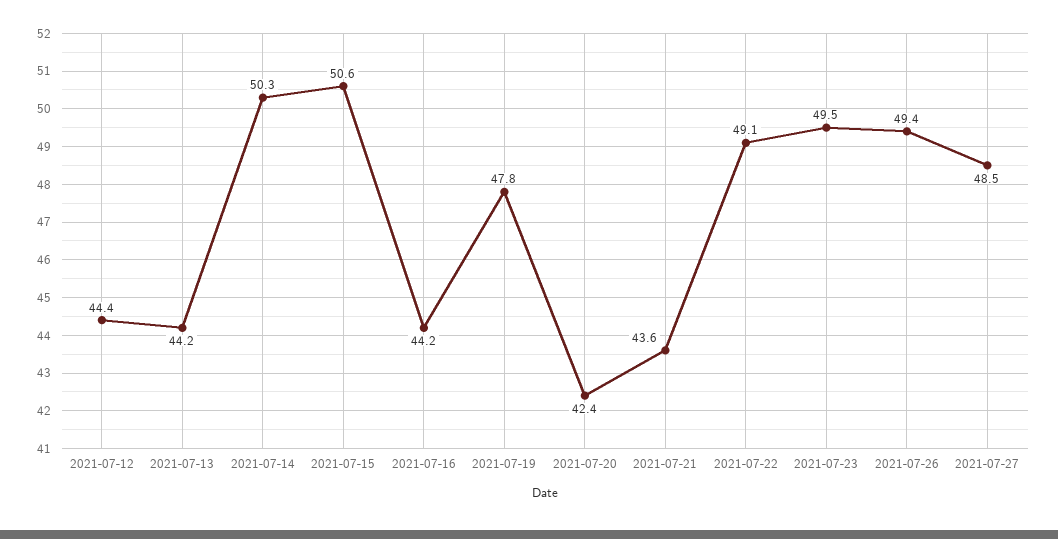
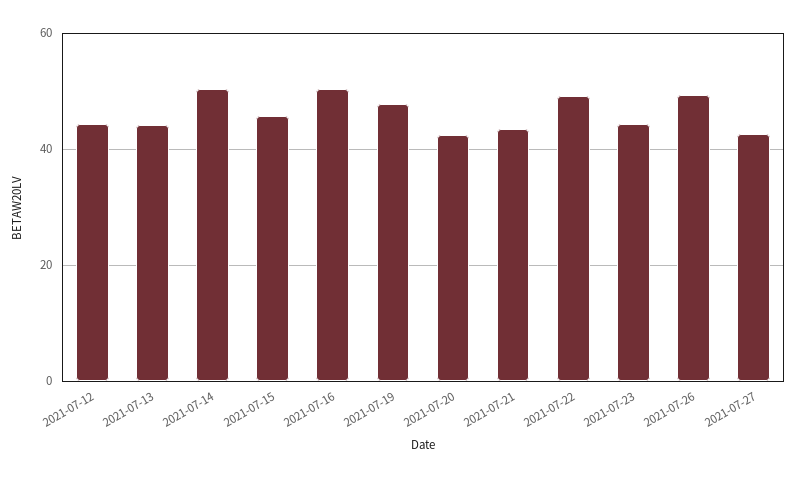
2021-07-15: 50.6 -> 46
2021-07-16: 44.2 -> 50
2021-07-23: 49.5 -> 44
2021-07-27: 48.5 -> 42

